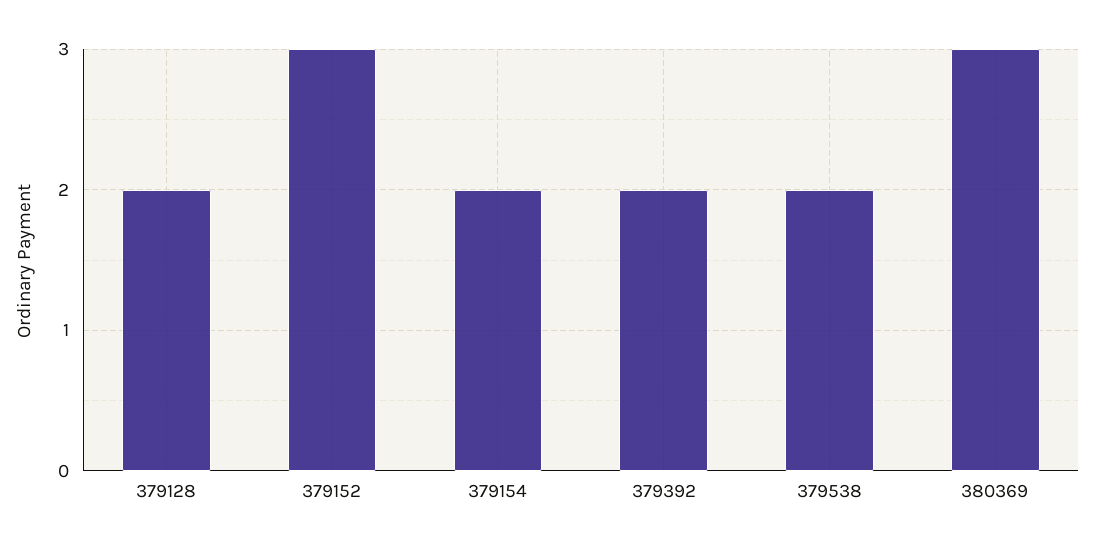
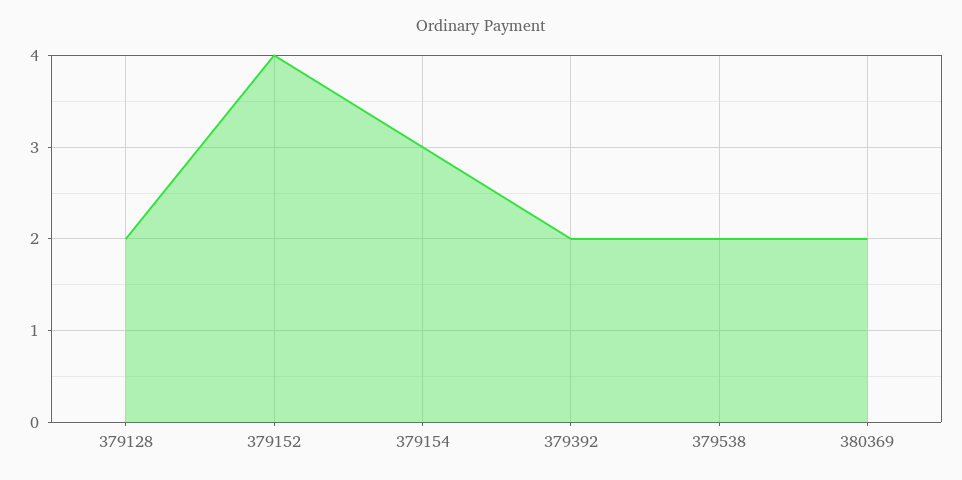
379152: 3 -> 4
379154: 2 -> 3
380369: 3 -> 2

